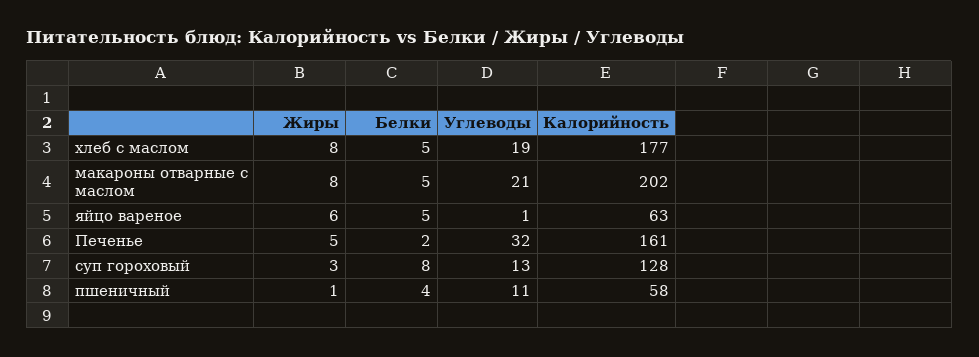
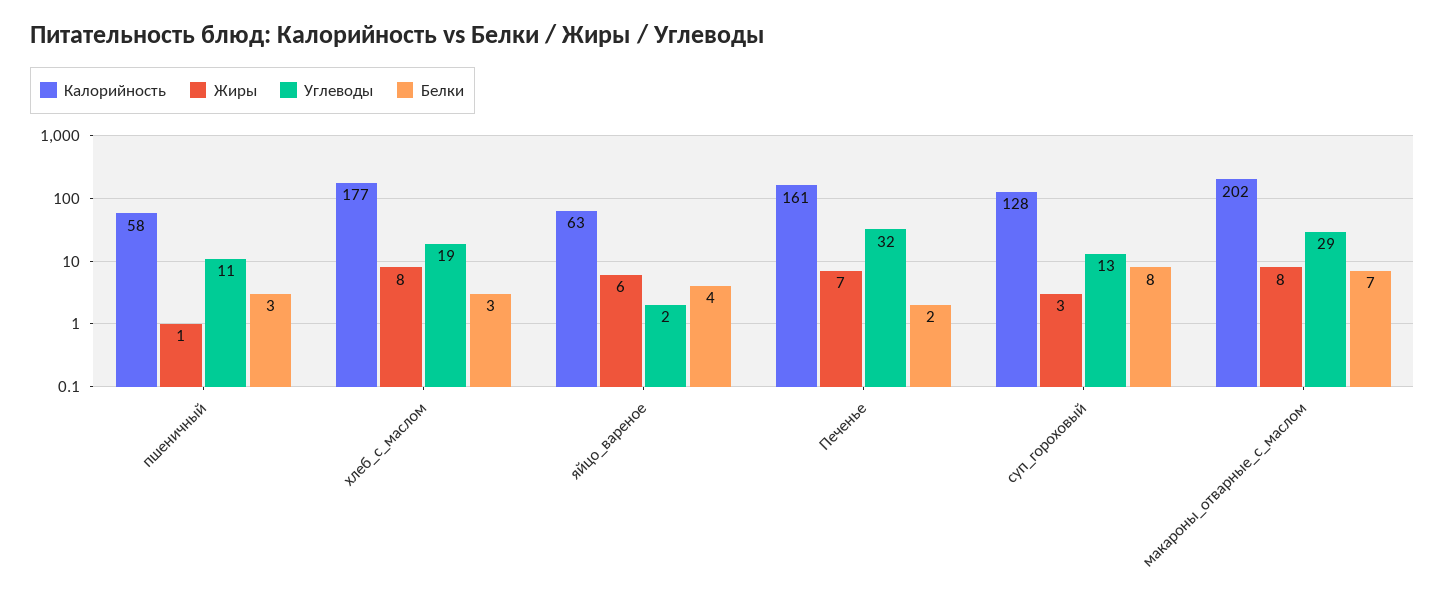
Белки, хлеб с маслом: 5 -> 3
Белки, макароны отварные с маслом: 5 -> 7
Углеводы, макароны отварные с маслом: 21 -> 29
Белки, яйцо вареное: 5 -> 4
Углеводы, яйцо вареное: 1 -> 2
Жиры, Печенье: 5 -> 7
Белки, пшеничный: 4 -> 3

